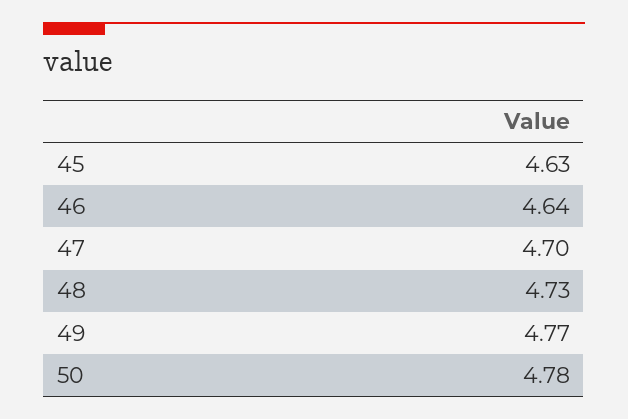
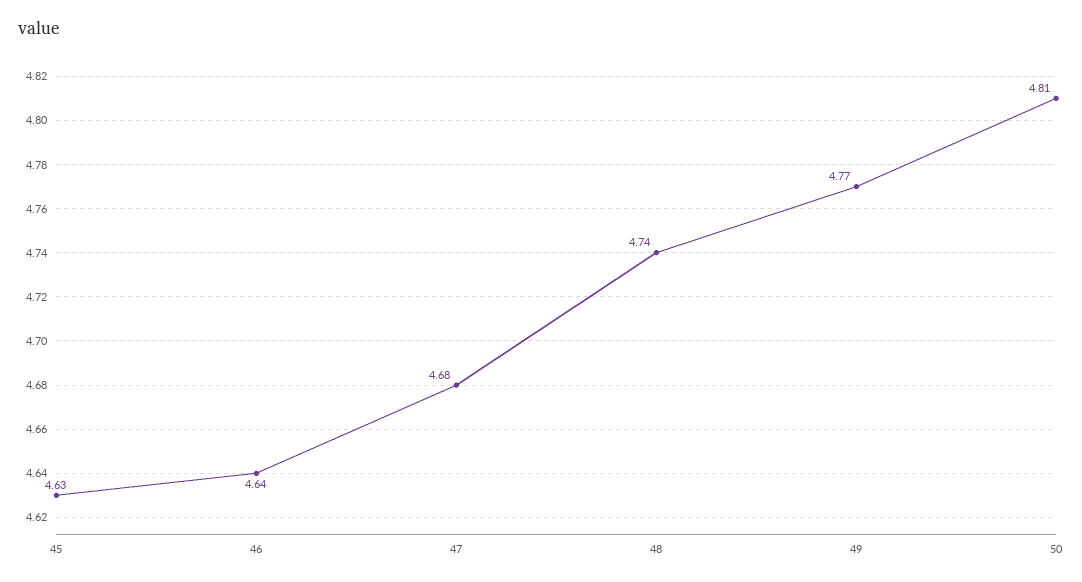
47: 4.7 -> 4.68
48: 4.73 -> 4.74
50: 4.78 -> 4.81

